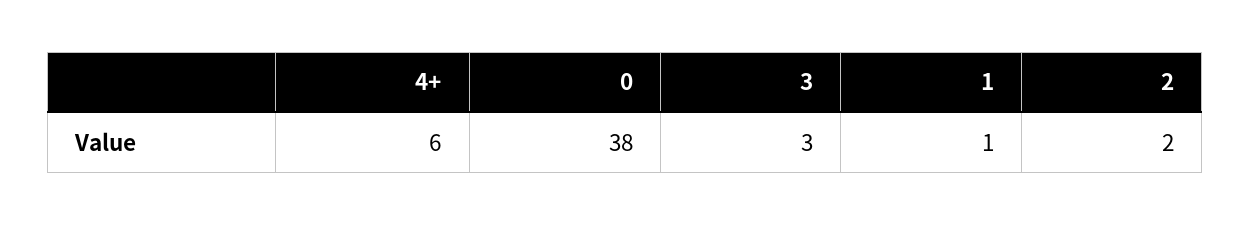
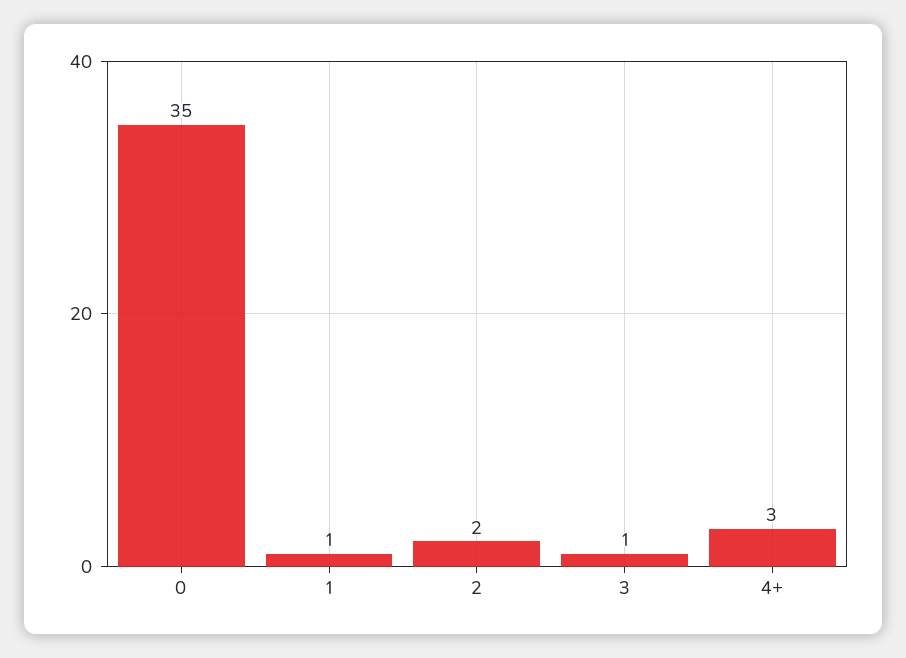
4+: 6 -> 3
0: 38 -> 35
3: 3 -> 1

